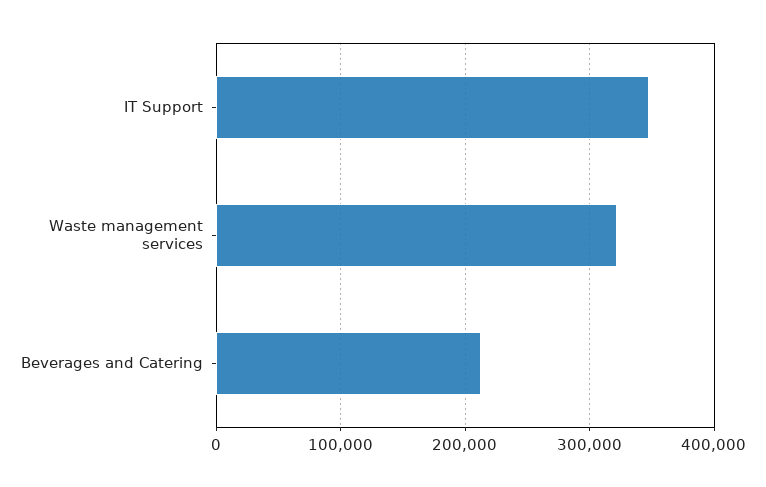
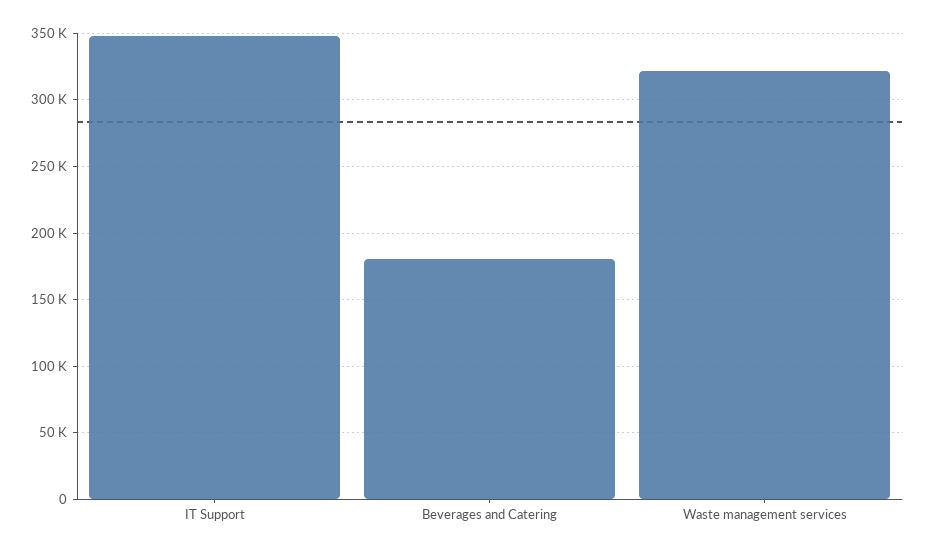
Beverages and Catering: 210000 -> 180000

